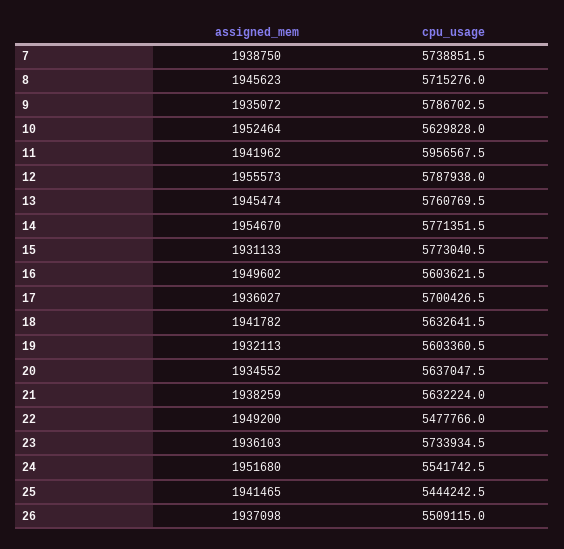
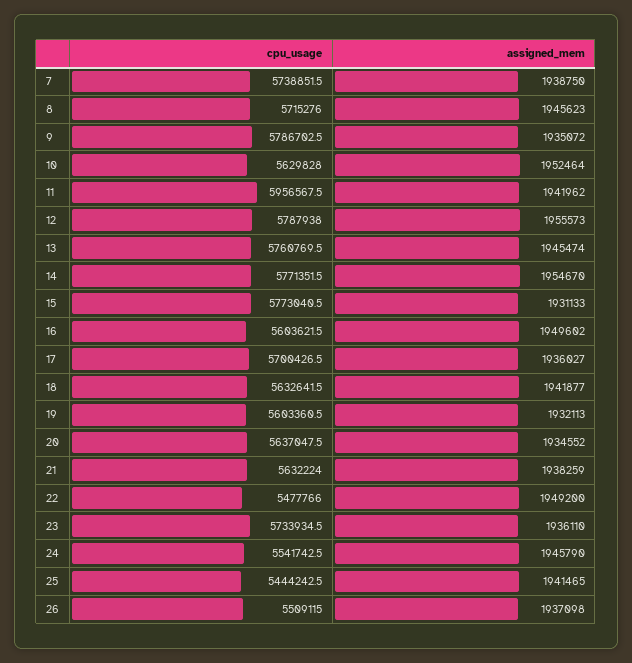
assigned_mem, 18: 1941782 -> 1941877
assigned_mem, 23: 1936103 -> 1936110
assigned_mem, 24: 1951680 -> 1945790

